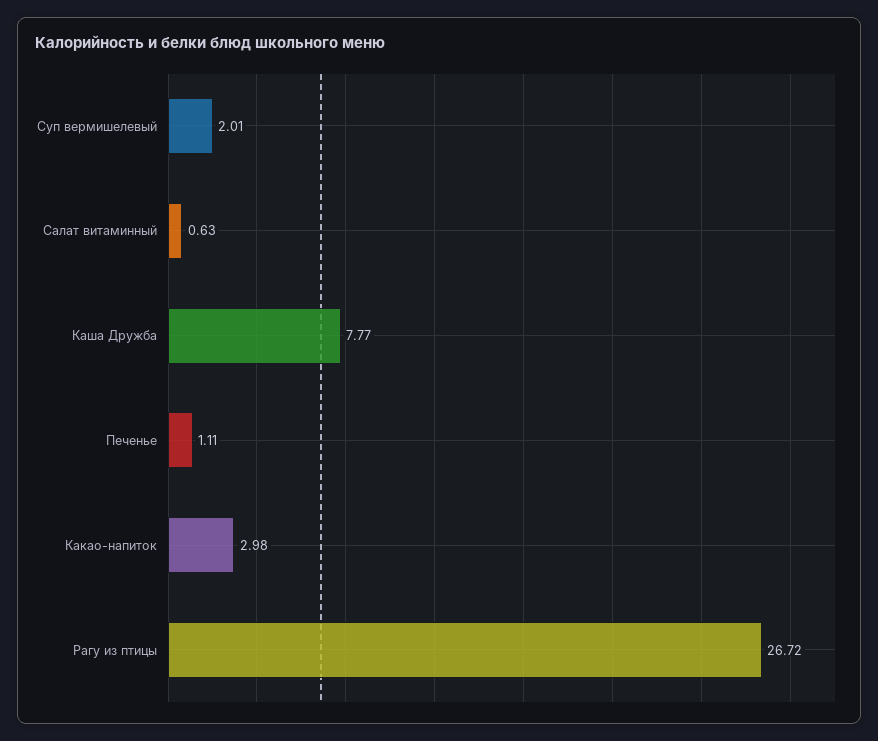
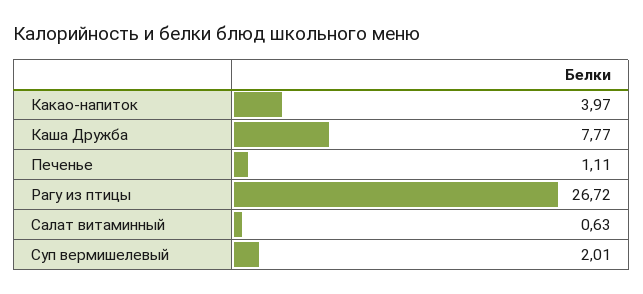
Какао-напиток: 2.98 -> 3.97

